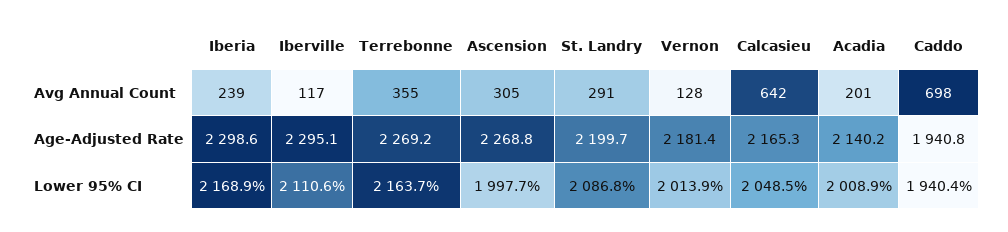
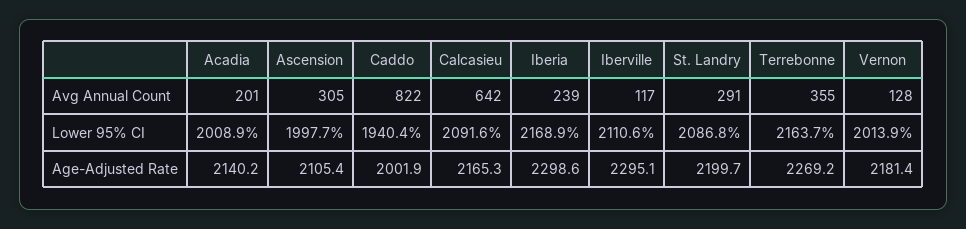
Caddo, Avg Annual Count: 698 -> 822
Ascension, Age-Adjusted Rate: 2268.8 -> 2105.4
Caddo, Age-Adjusted Rate: 1940.8 -> 2001.9
Calcasieu, Lower 95% CI: 2048.5 -> 2091.6

